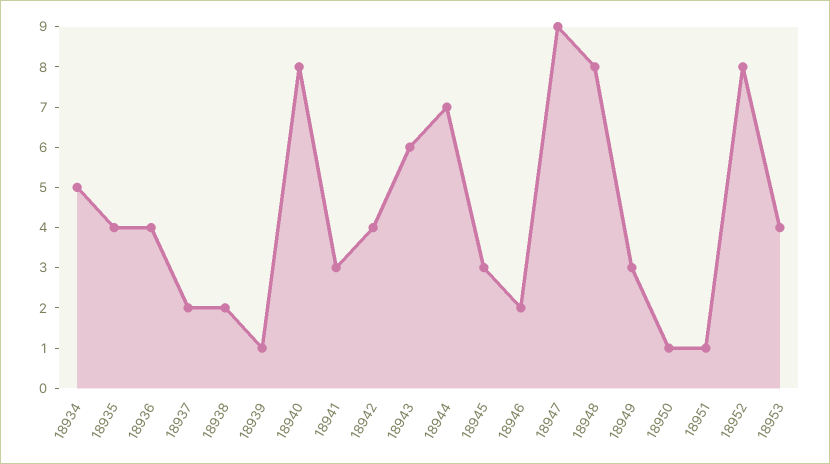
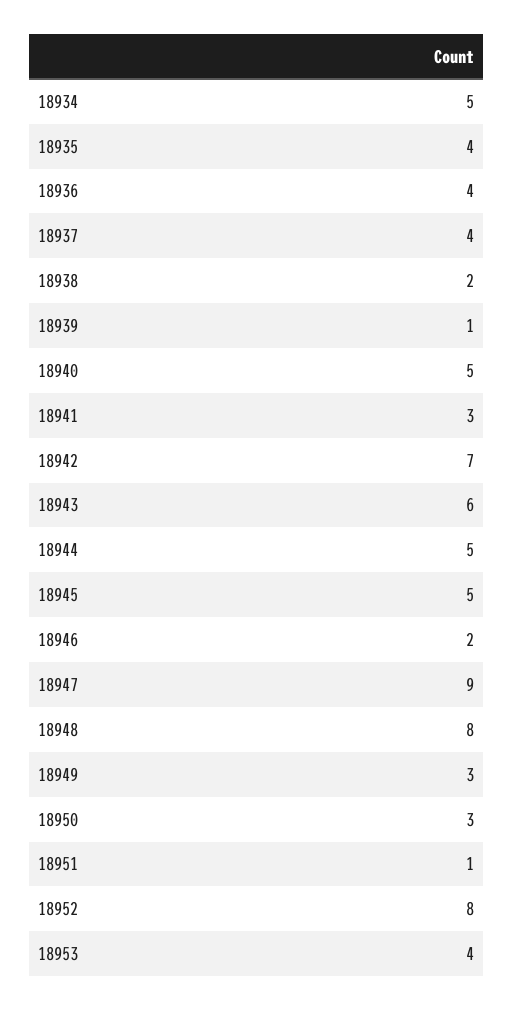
18937: 2 -> 4
18940: 8 -> 5
18942: 4 -> 7
18944: 7 -> 5
18945: 3 -> 5
18950: 1 -> 3

